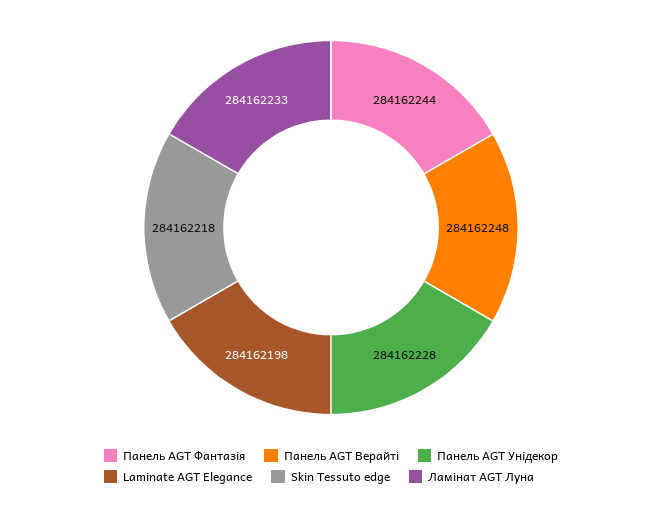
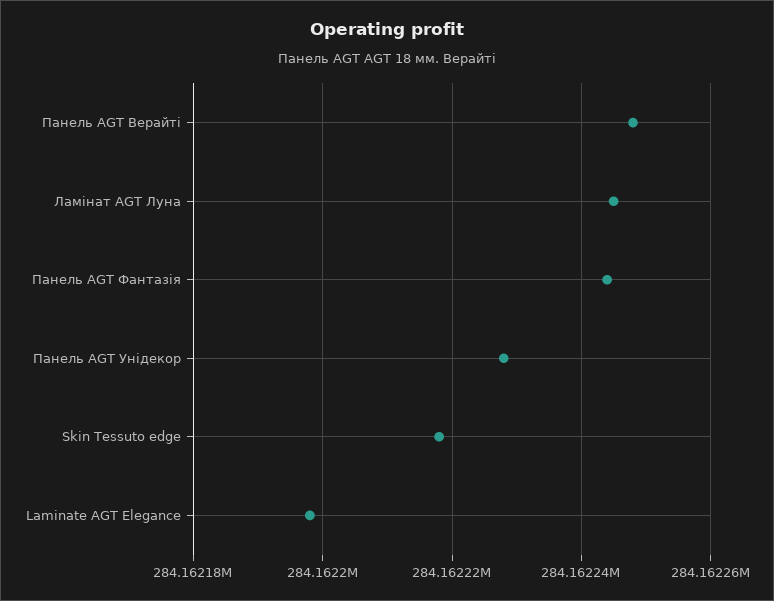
Ламінат AGT Луна: 284162233 -> 284162245

